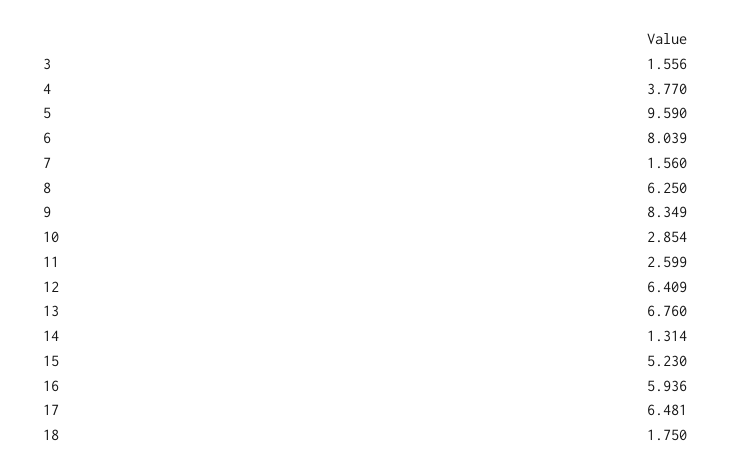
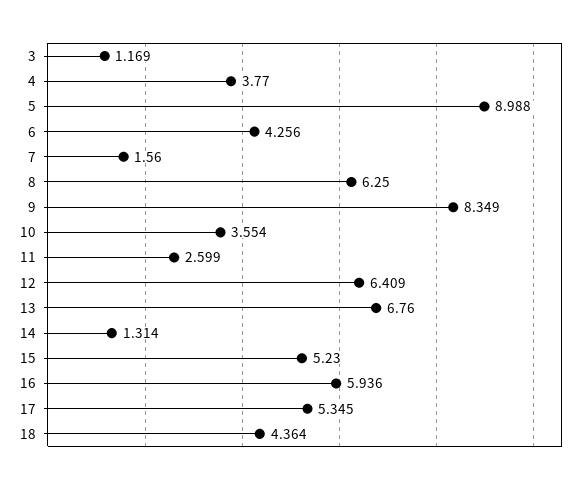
3: 1.556 -> 1.169
5: 9.59 -> 8.988
6: 8.039 -> 4.256
10: 2.854 -> 3.554
17: 6.481 -> 5.345
18: 1.75 -> 4.364

